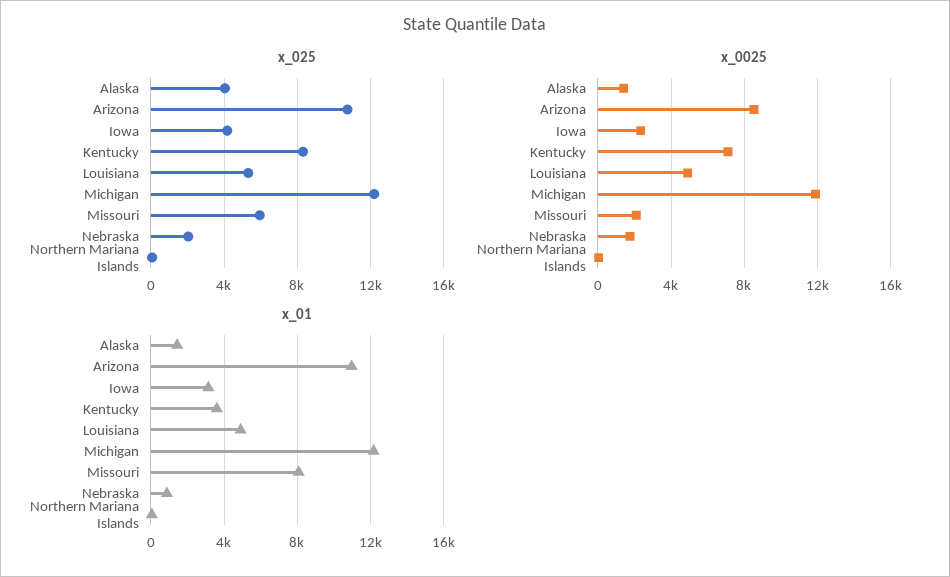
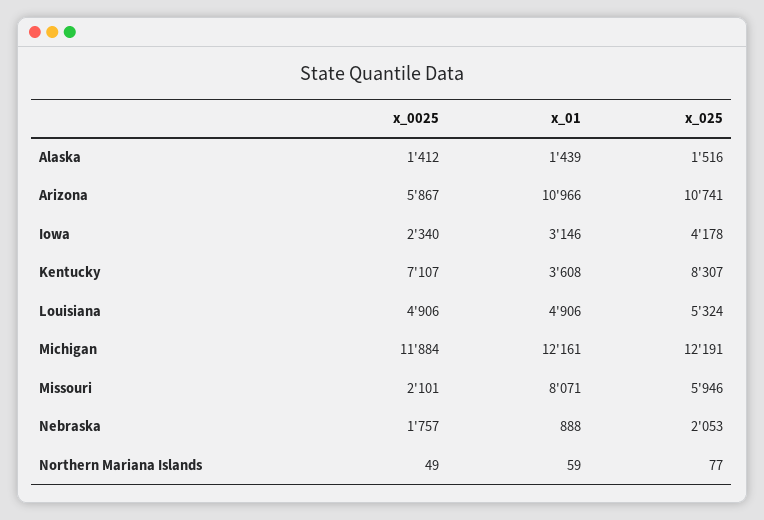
x_025, Alaska: 4000 -> 1516
x_0025, Arizona: 8500 -> 5867

